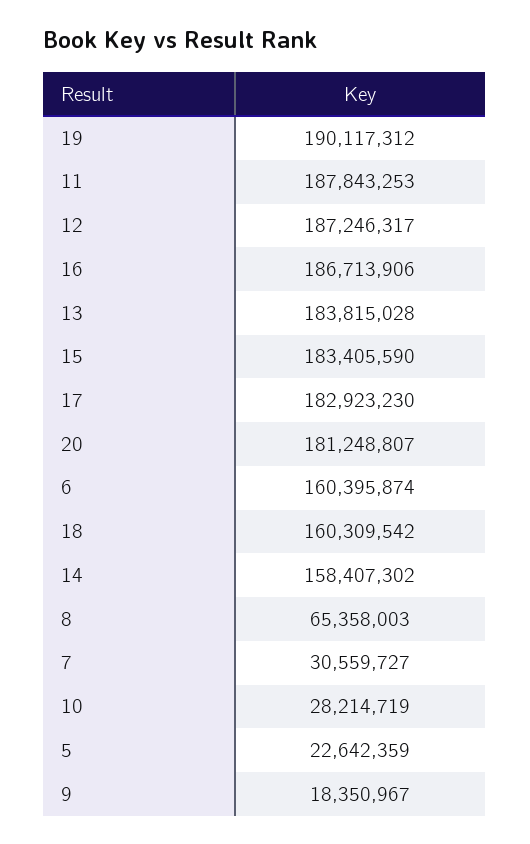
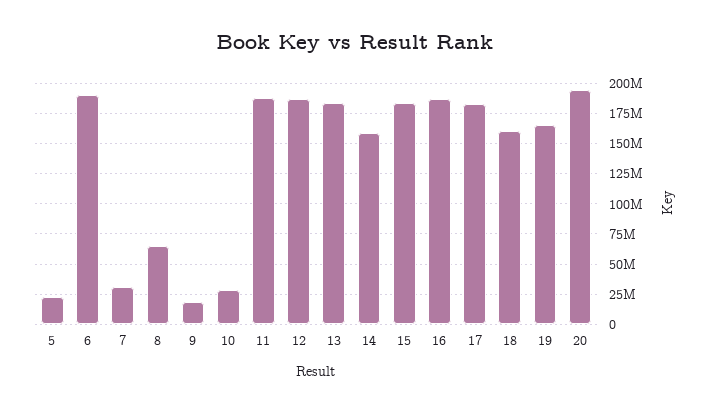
19: 190117312 -> 165000000
20: 181248807 -> 195000000
6: 160395874 -> 190000000

